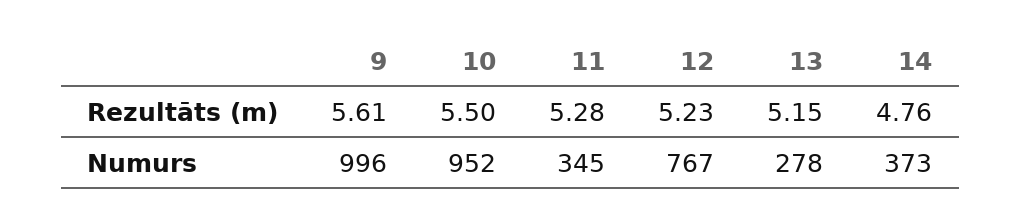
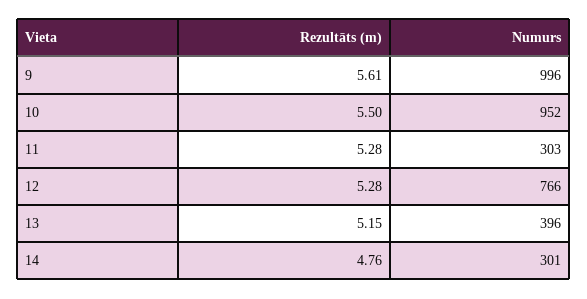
12, Rezultāts (m): 5.23 -> 5.28
11, Numurs: 345 -> 303
12, Numurs: 767 -> 766
13, Numurs: 278 -> 396
14, Numurs: 373 -> 301

